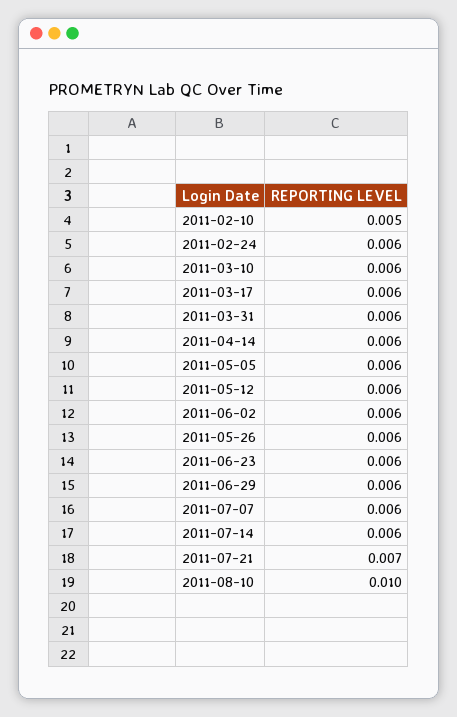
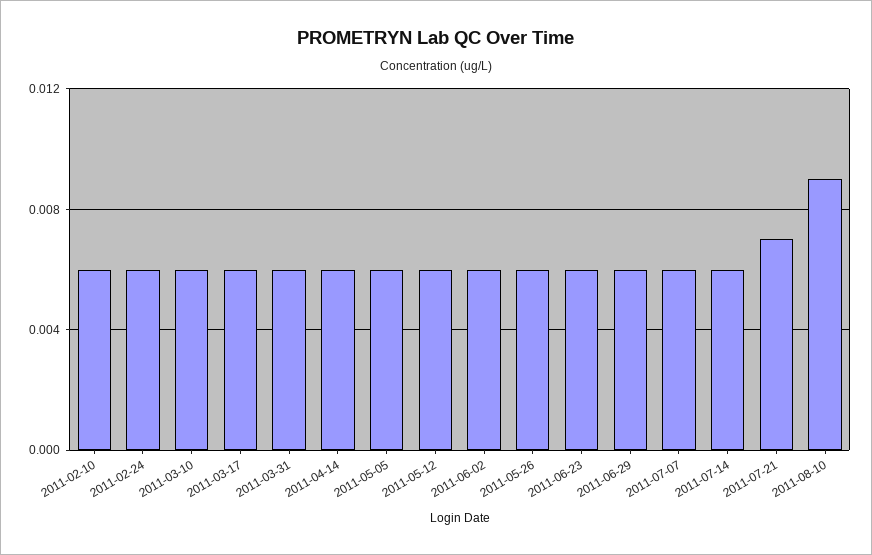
2011-02-10: 0.005 -> 0.006
2011-08-10: 0.01 -> 0.009

